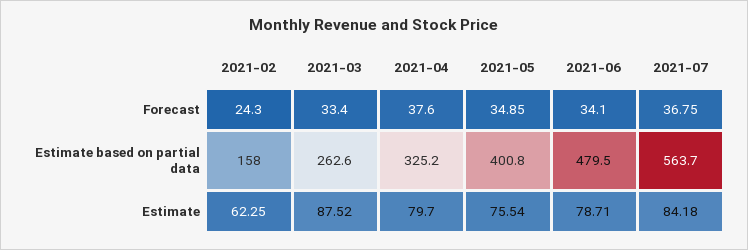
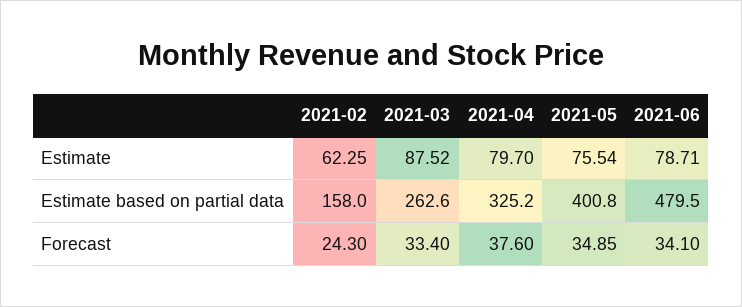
2021-07, Forecast: 36.75 -> none
2021-07, Estimate based on partial data: 563.7 -> none
2021-07, Estimate: 84.18 -> none

